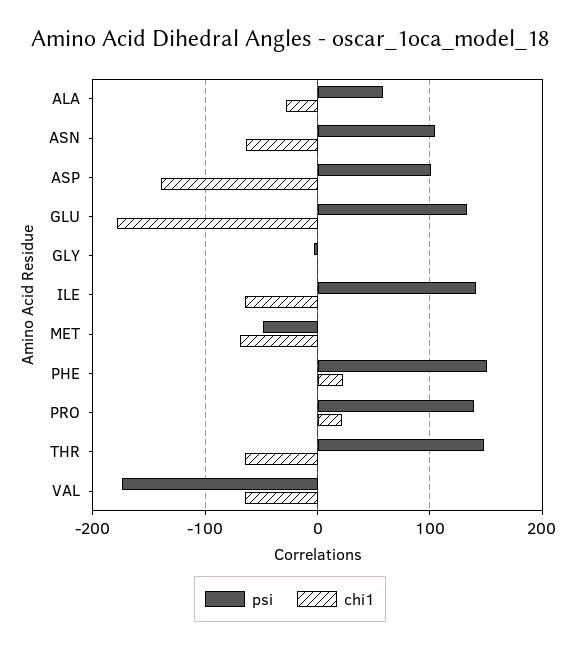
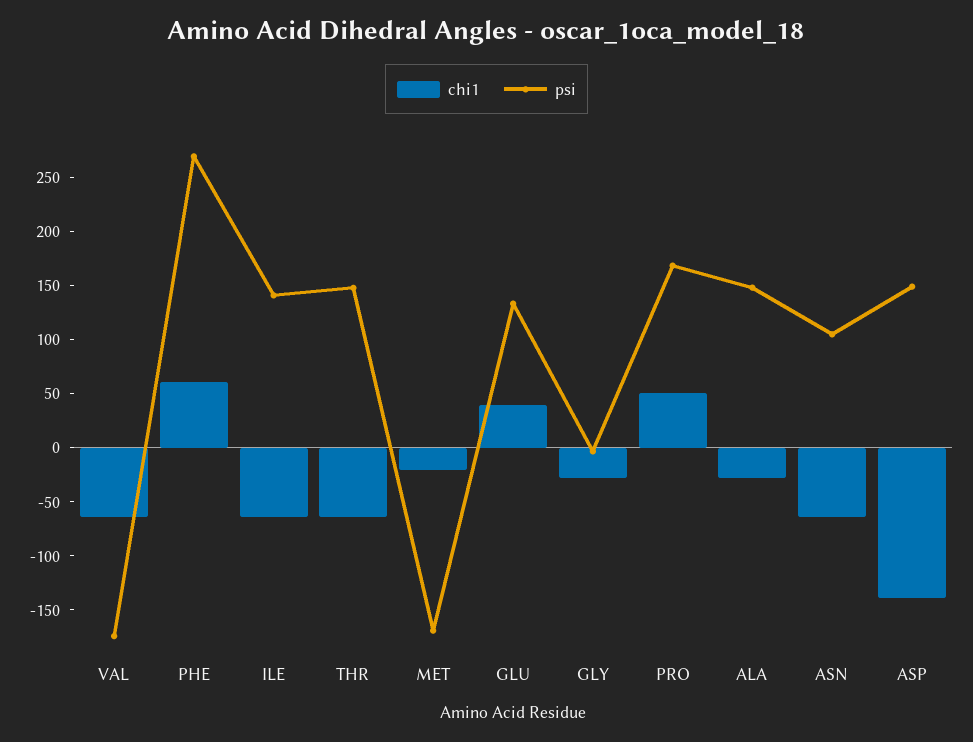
psi, ALA: 60 -> 150
psi, ASP: 100 -> 150
chi1, GLU: -180 -> 40
chi1, GLY: 0 -> -30
psi, MET: -50 -> -170
chi1, MET: -70 -> -20
psi, PHE: 150 -> 270
chi1, PHE: 20 -> 60
psi, PRO: 140 -> 170
chi1, PRO: 20 -> 50

